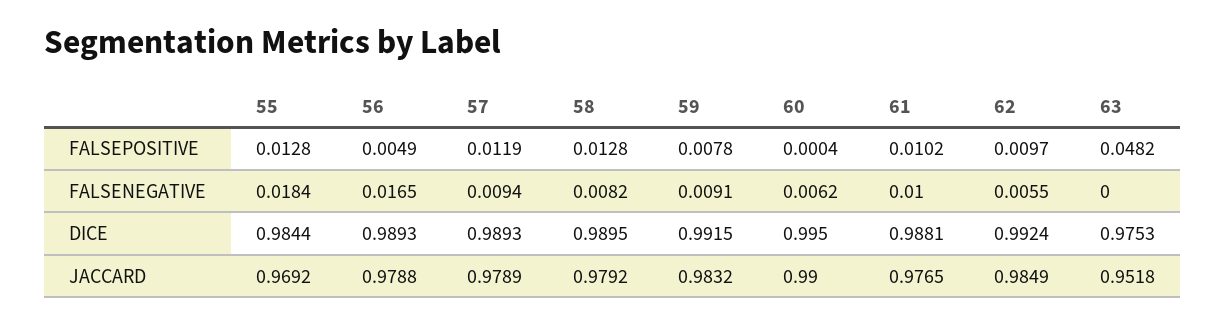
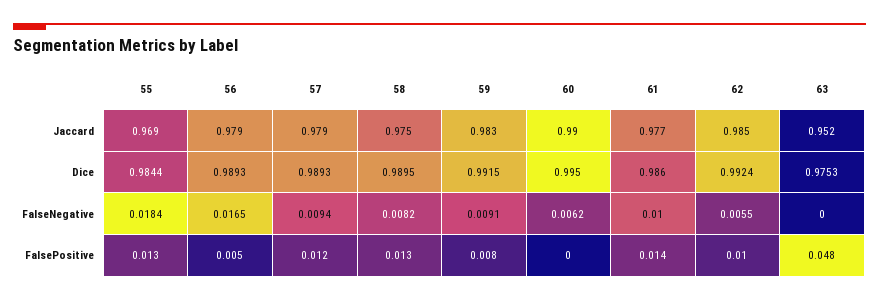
61, FALSEPOSITIVE: 0.0102 -> 0.014
61, DICE: 0.9881 -> 0.986
58, JACCARD: 0.9792 -> 0.975

